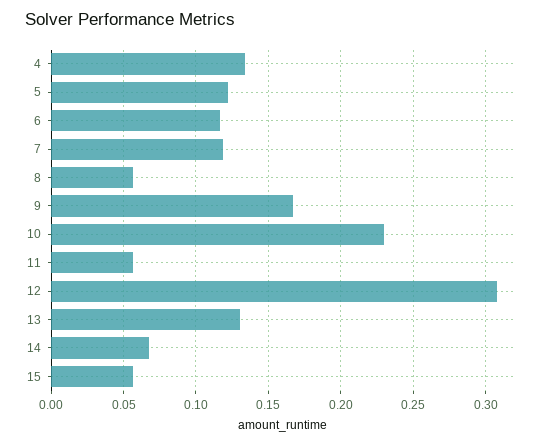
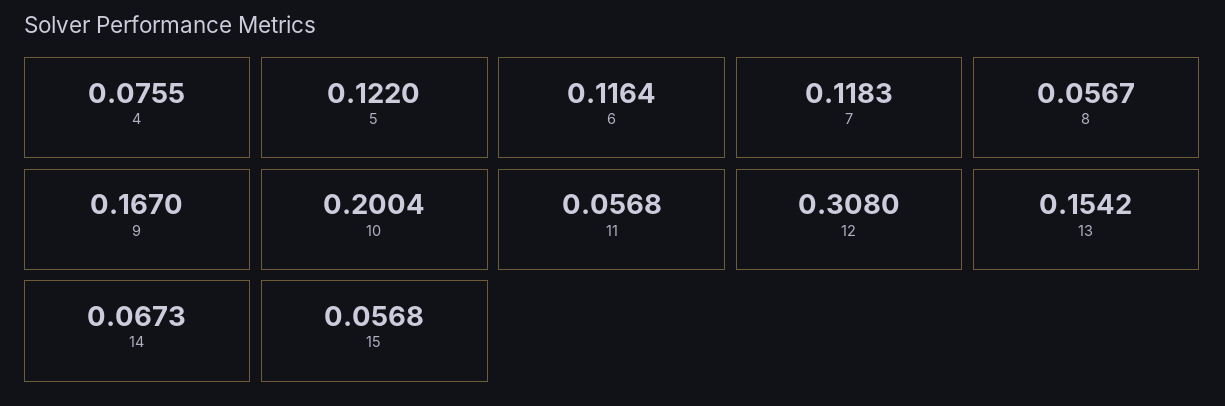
4: 0.135 -> 0.0755
10: 0.23 -> 0.2004
13: 0.13 -> 0.1542

